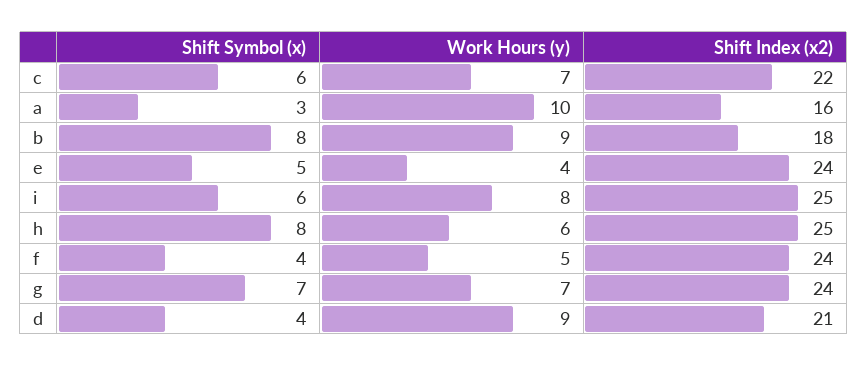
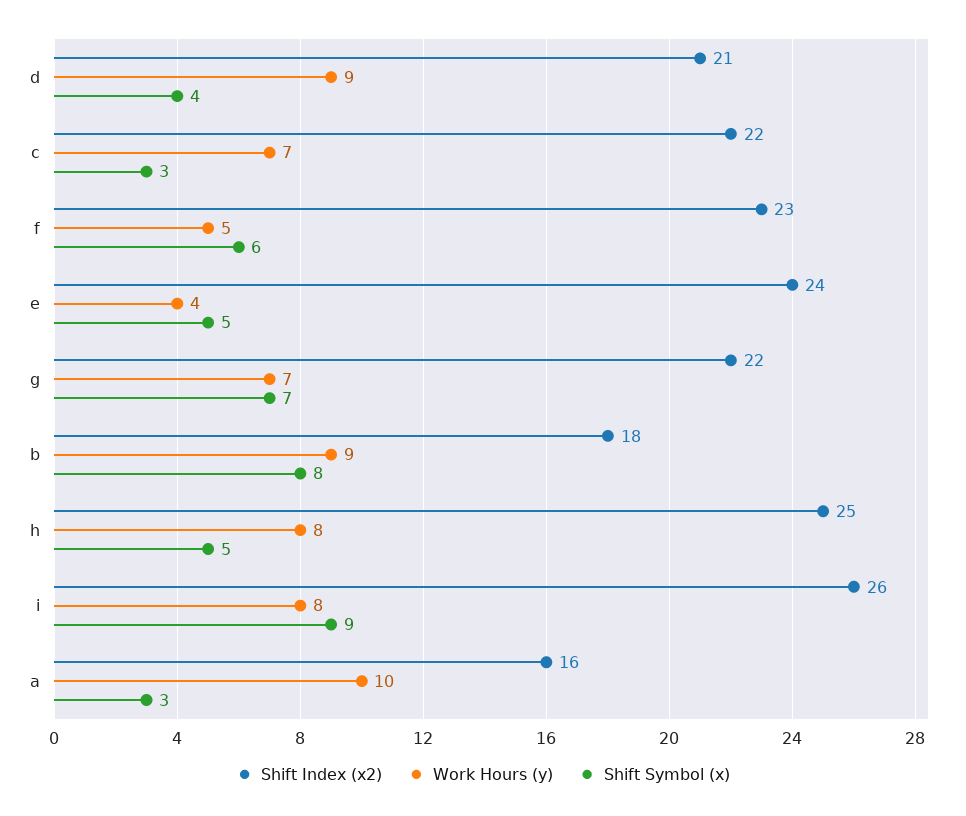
Shift Symbol (x), c: 6 -> 3
Shift Symbol (x), i: 6 -> 9
Shift Index (x2), i: 25 -> 26
Shift Symbol (x), h: 8 -> 5
Work Hours (y), h: 6 -> 8
Shift Symbol (x), f: 4 -> 6
Shift Index (x2), f: 24 -> 23
Shift Index (x2), g: 24 -> 22

